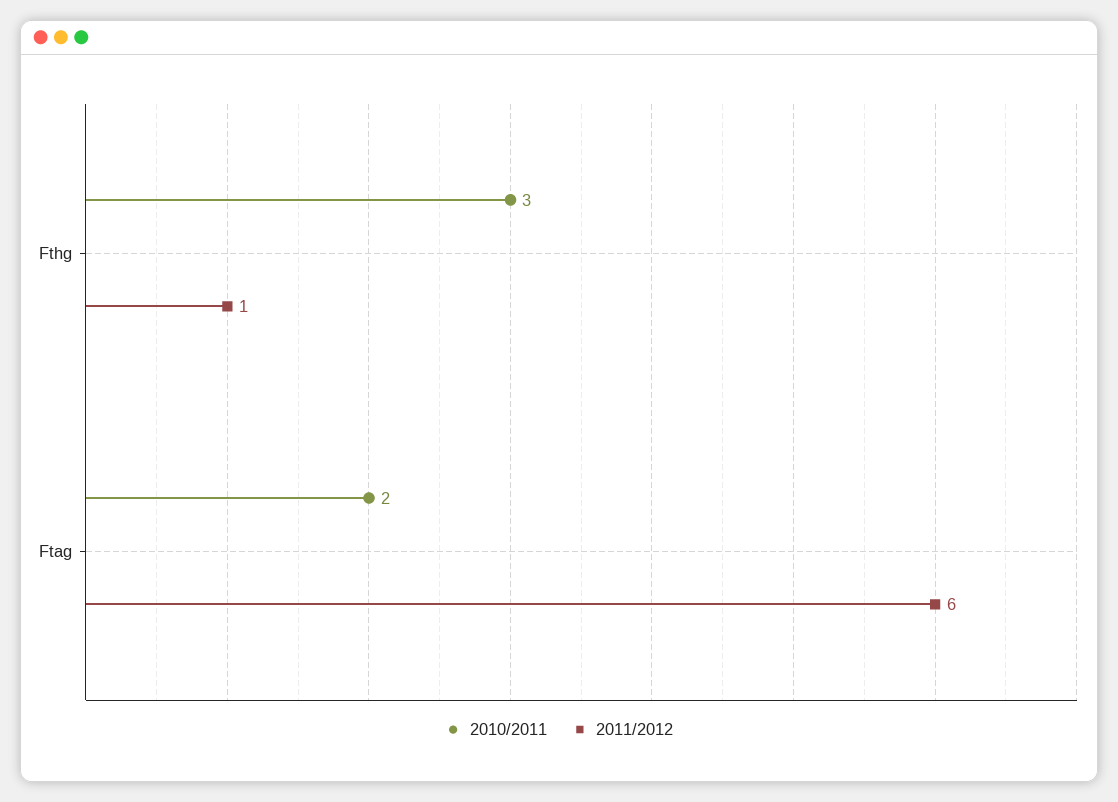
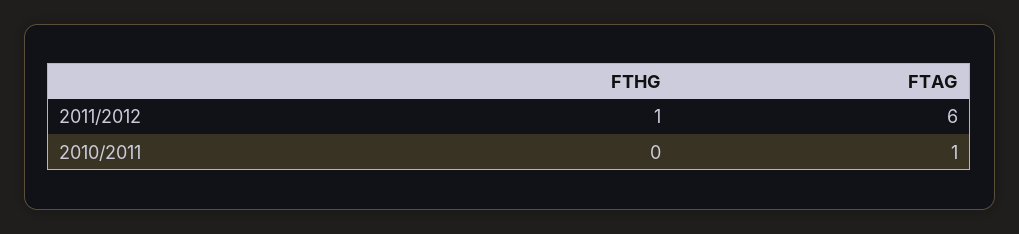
2010/2011, Fthg: 3 -> 0
2010/2011, Ftag: 2 -> 1

